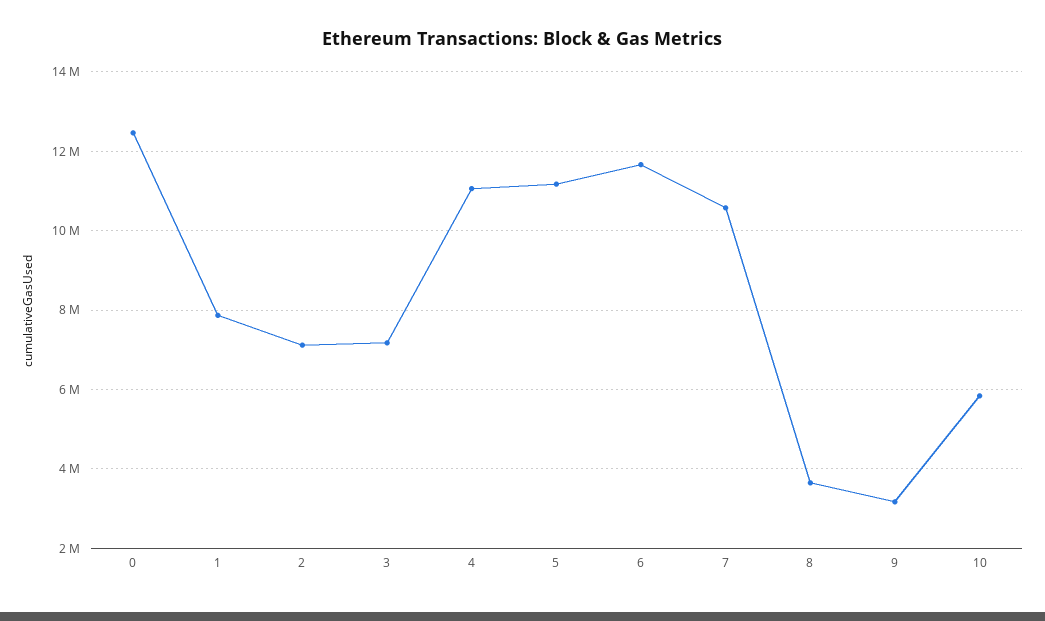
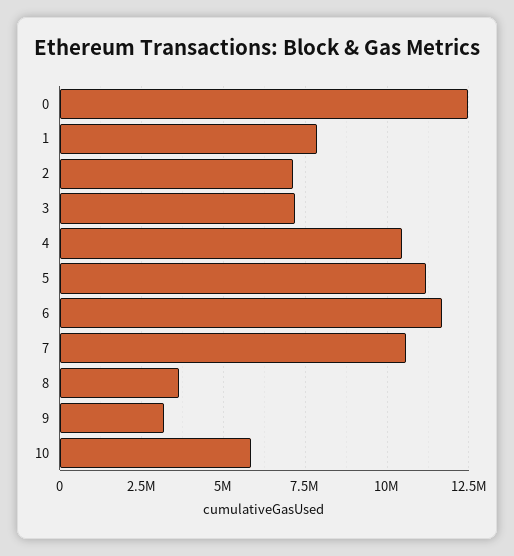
4: 11000000 -> 10500000

